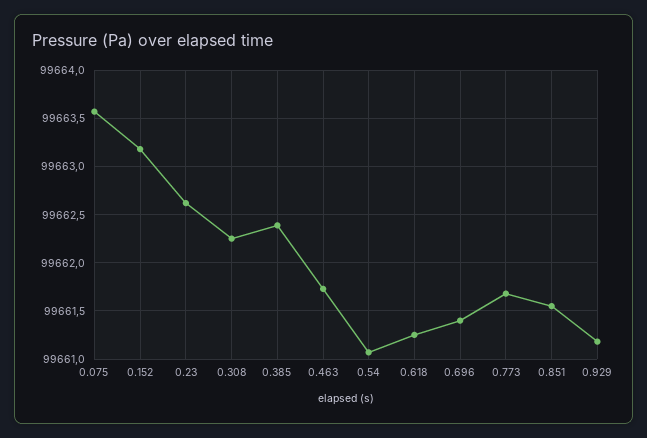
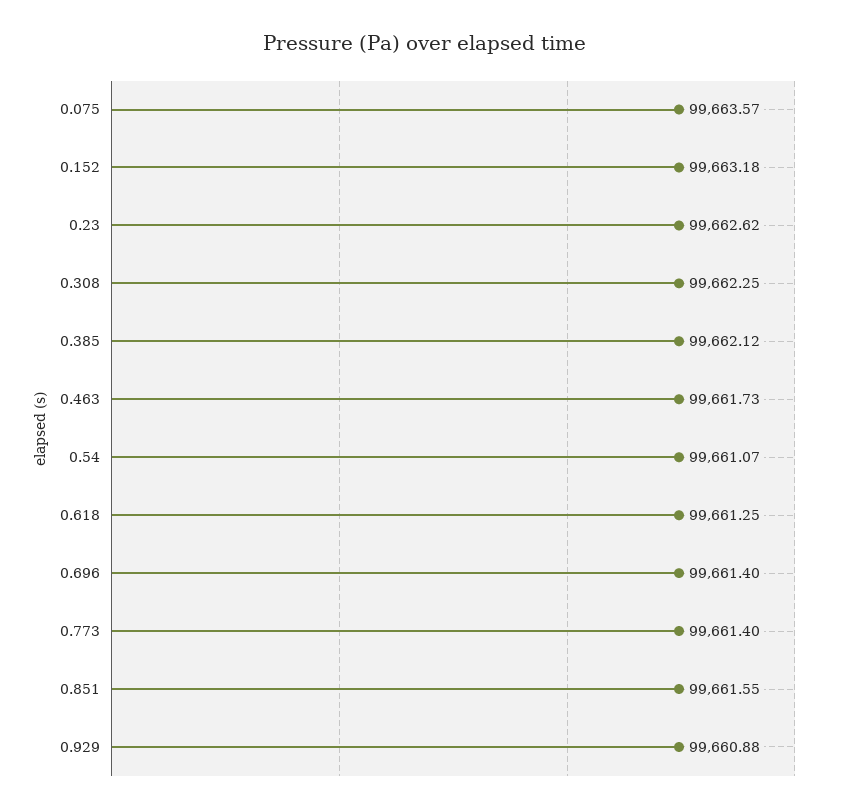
0.385: 99662.4 -> 99662.12
0.773: 99661.7 -> 99661.4
0.929: 99661.2 -> 99660.88

